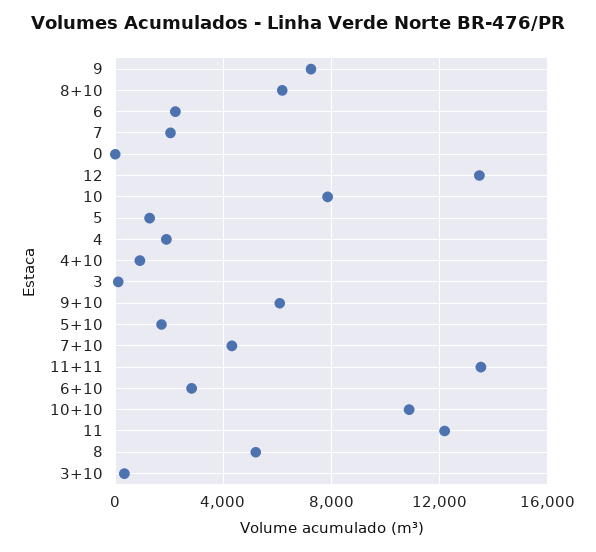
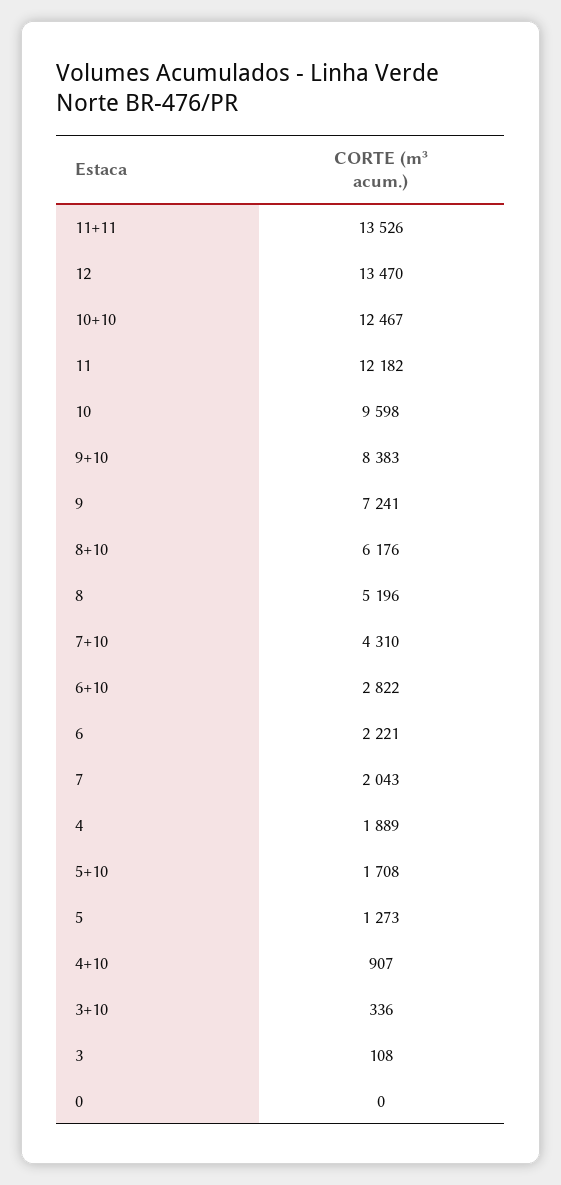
10: 8000 -> 9598
9+10: 6000 -> 8383
10+10: 11000 -> 12467

